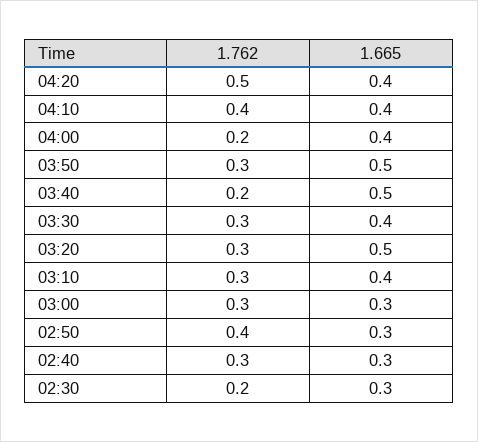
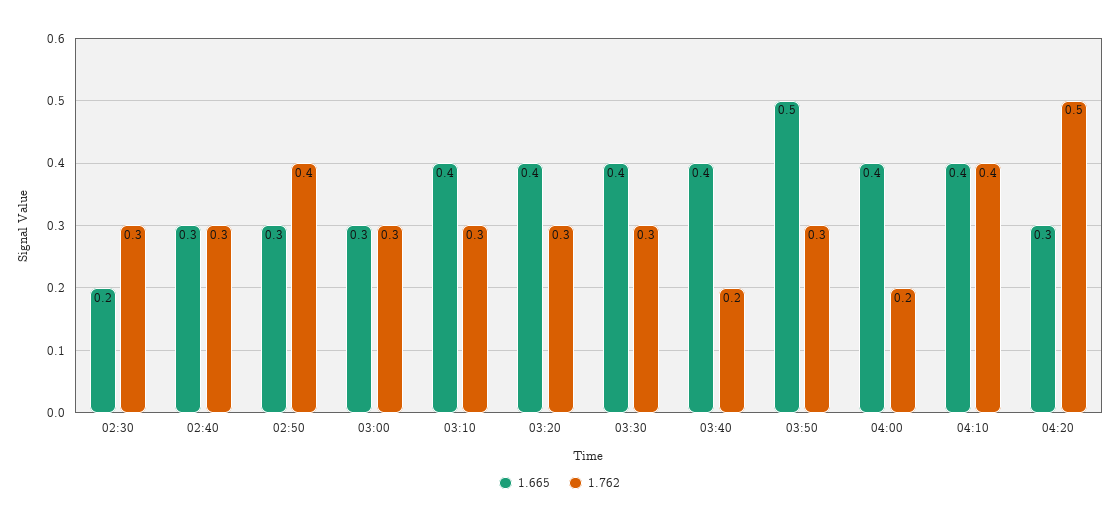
1.665, 04:20: 0.4 -> 0.3
1.665, 03:40: 0.5 -> 0.4
1.665, 03:20: 0.5 -> 0.4
1.762, 02:30: 0.2 -> 0.3
1.665, 02:30: 0.3 -> 0.2

